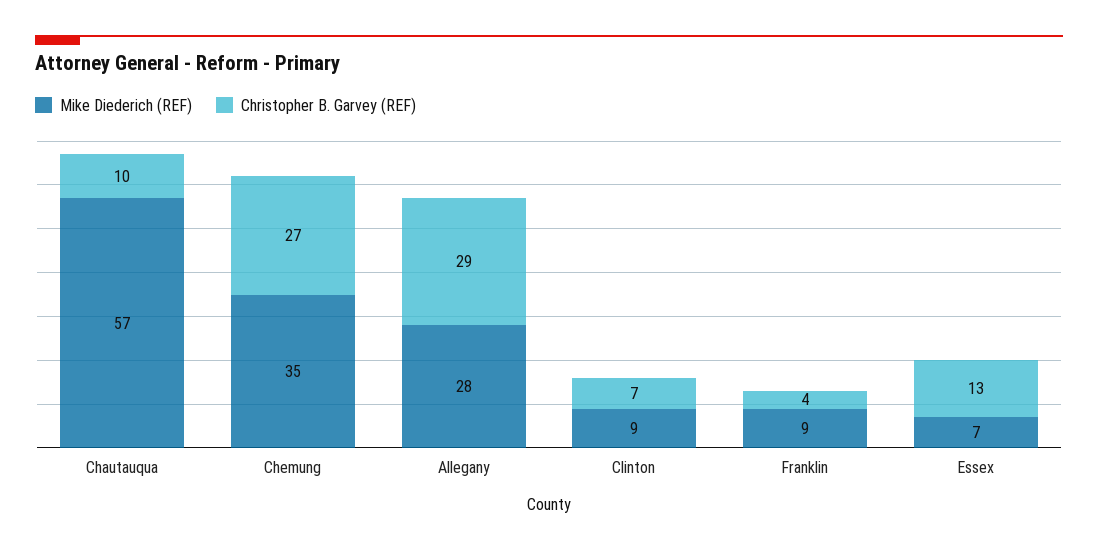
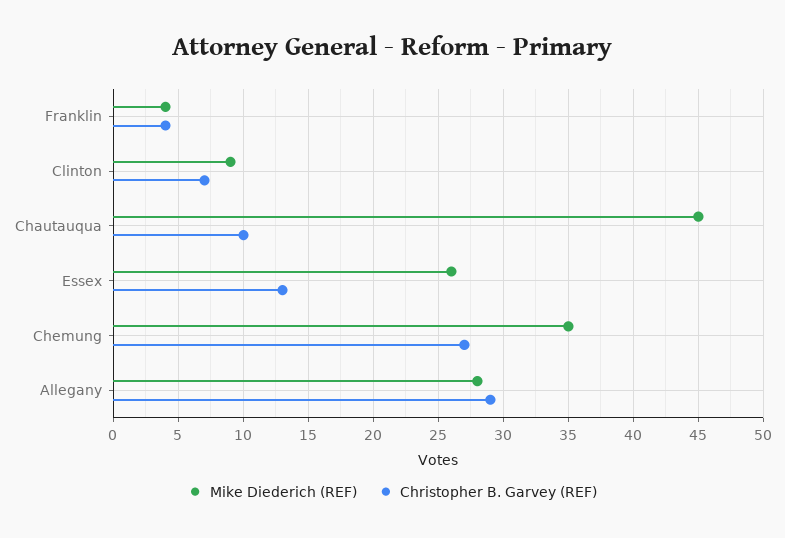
Mike Diederich (REF), Chautauqua: 57 -> 45
Mike Diederich (REF), Franklin: 9 -> 4
Mike Diederich (REF), Essex: 7 -> 26

